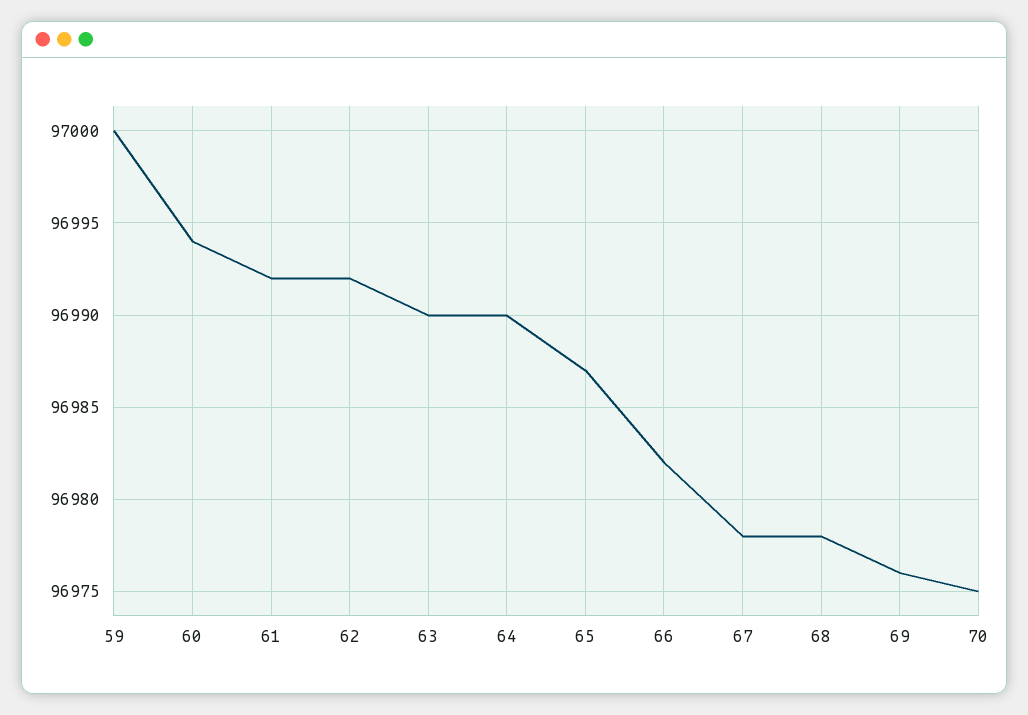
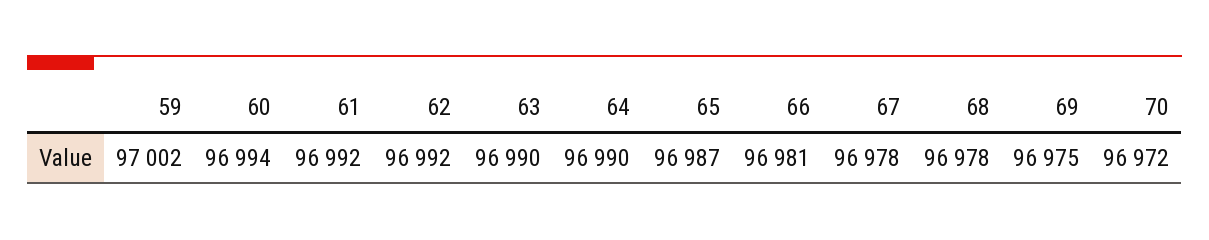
59: 97000 -> 97002
66: 96982 -> 96981
69: 96976 -> 96975
70: 96975 -> 96972

